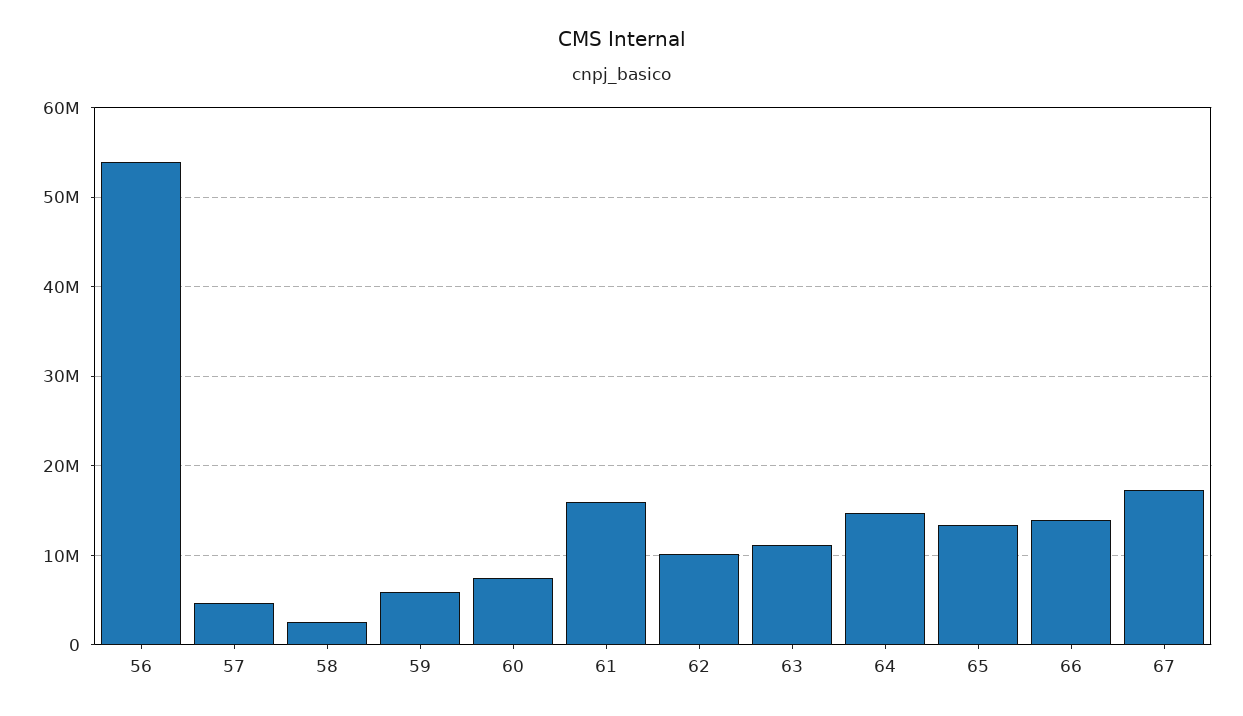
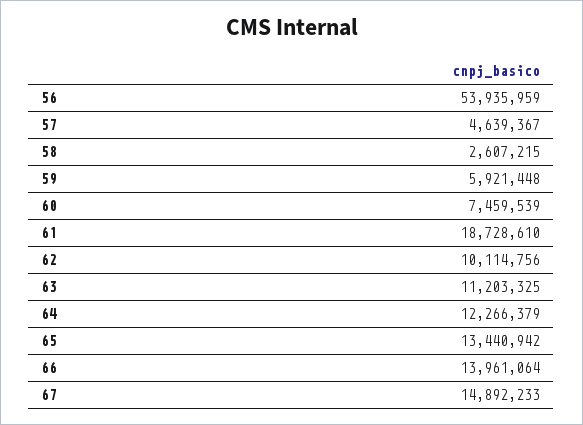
61: 16000000 -> 18728610
64: 15000000 -> 12266379
67: 17000000 -> 14892233

